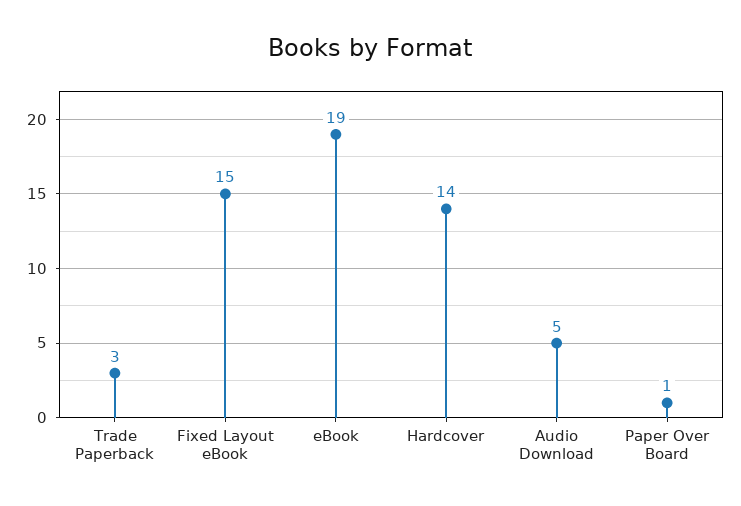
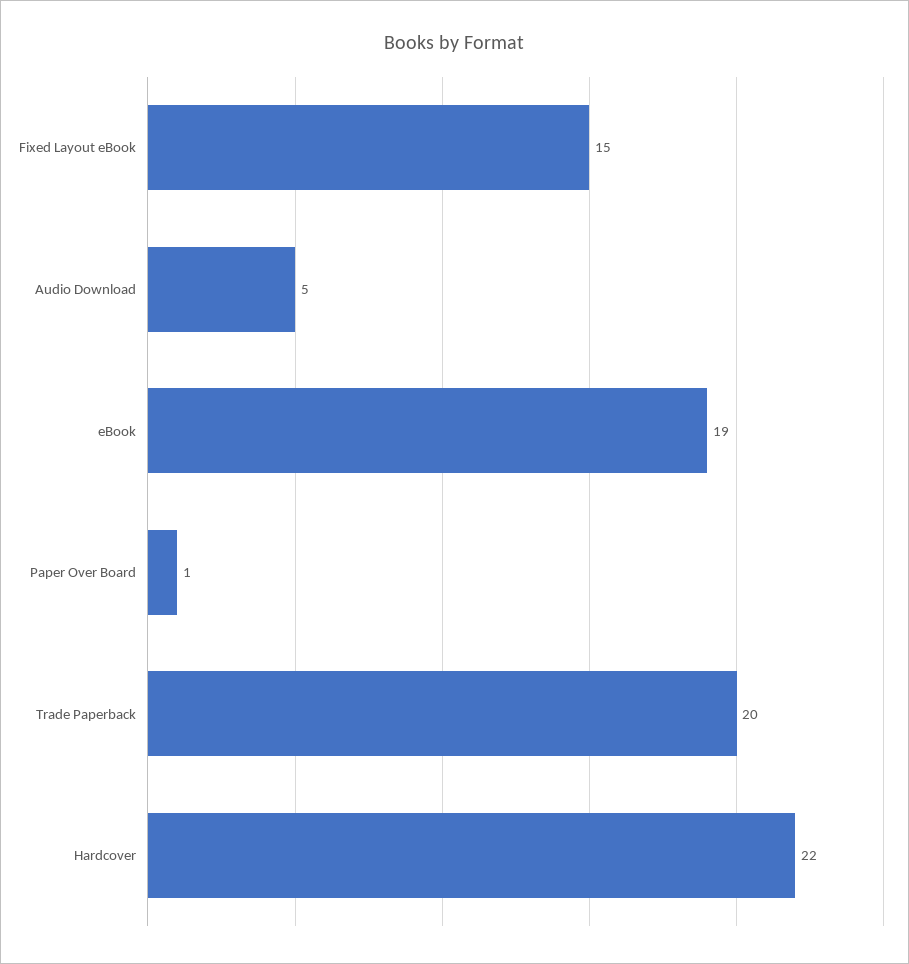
Trade Paperback: 3 -> 20
Hardcover: 14 -> 22

